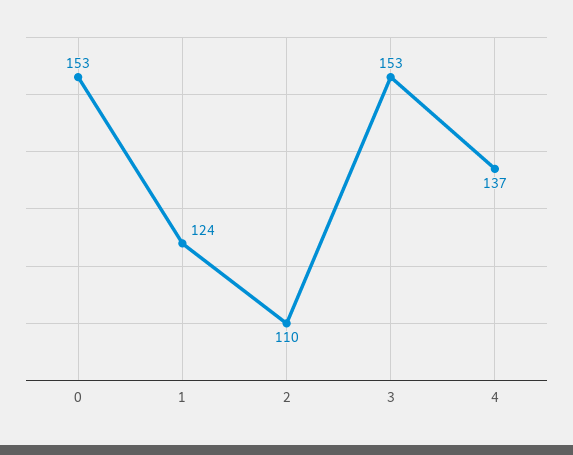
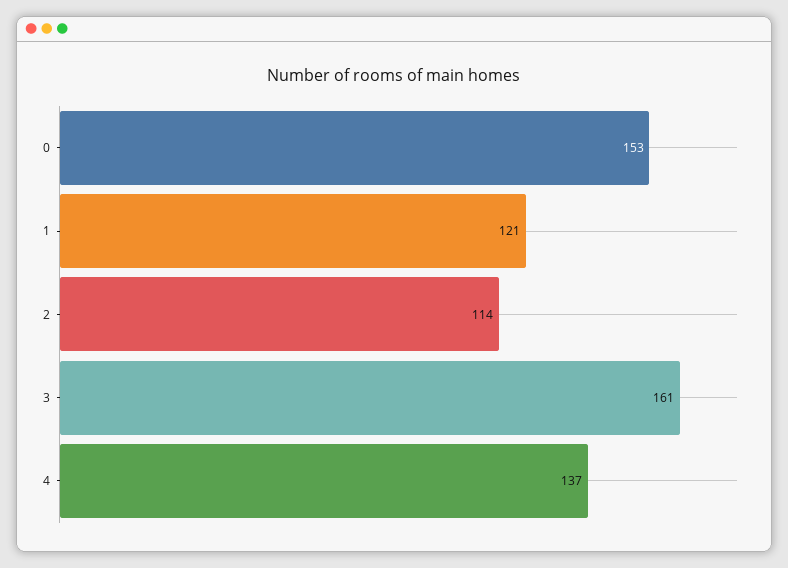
1: 124 -> 121
2: 110 -> 114
3: 153 -> 161

